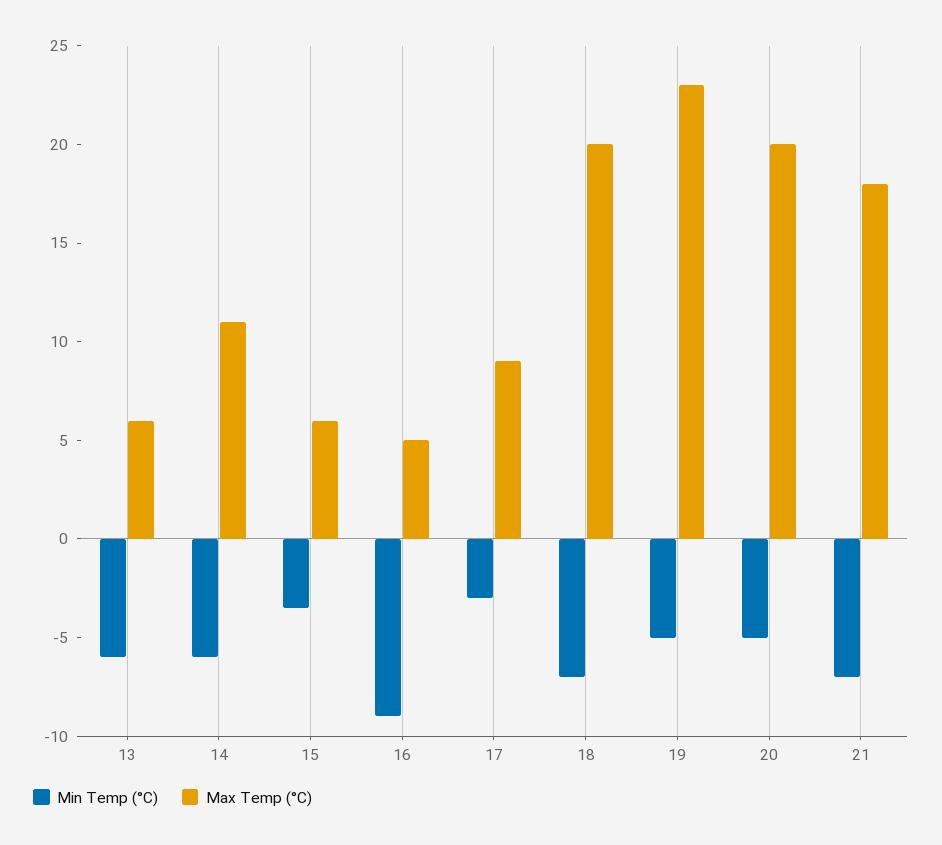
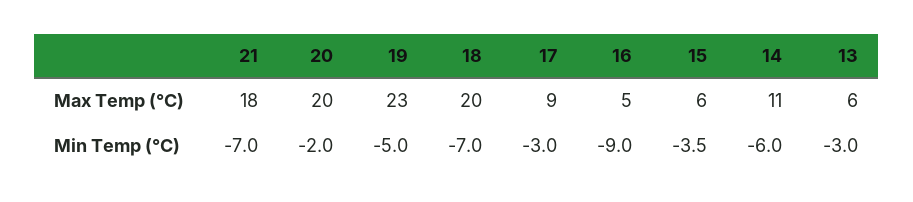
Min Temp (°C), 13: -6 -> -3
Min Temp (°C), 20: -5 -> -2

